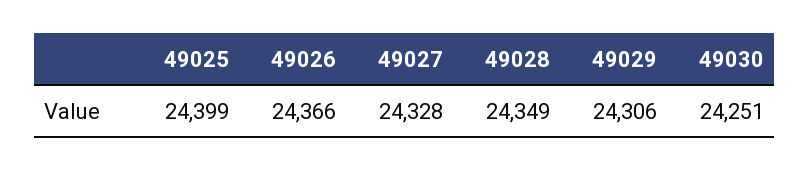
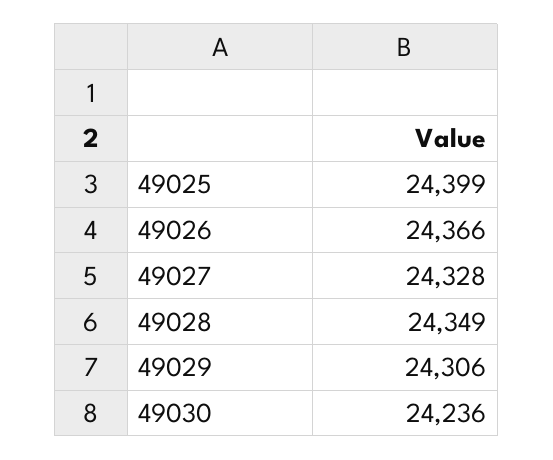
49030: 24251 -> 24236

